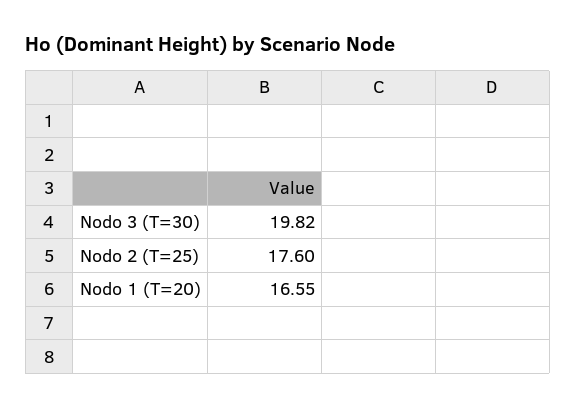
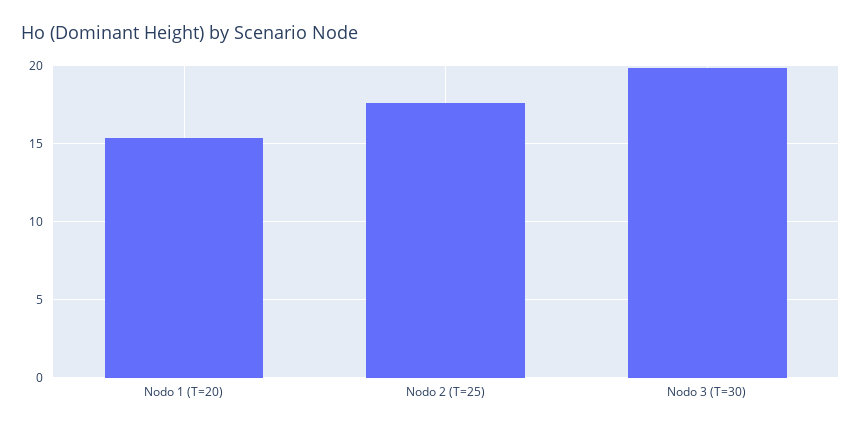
Nodo 1 (T=20): 16.55 -> 15.5

